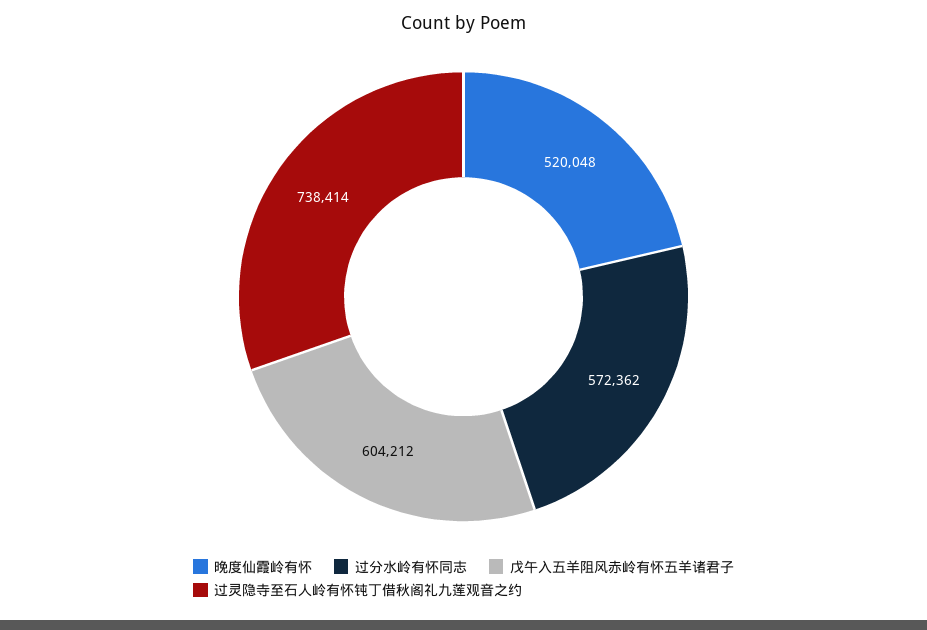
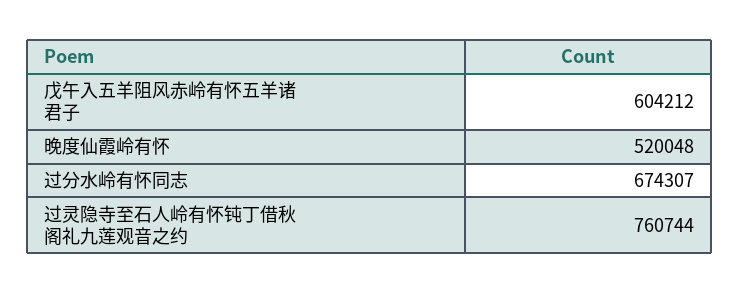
过分水岭有怀同志: 572362 -> 674307
过灵隐寺至石人岭有怀钝丁借秋阁礼九莲观音之约: 738414 -> 760744

